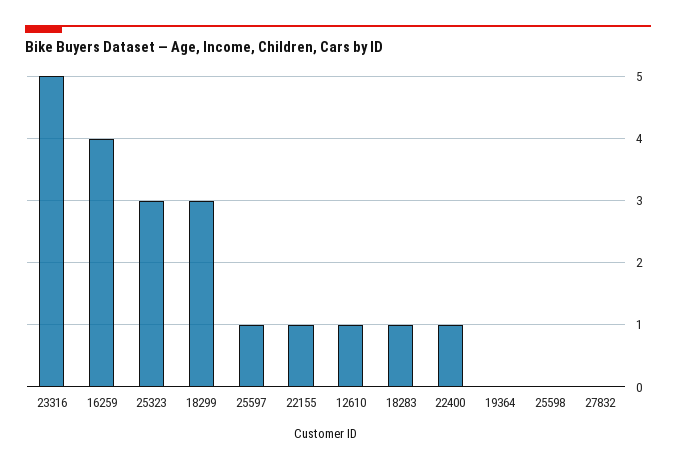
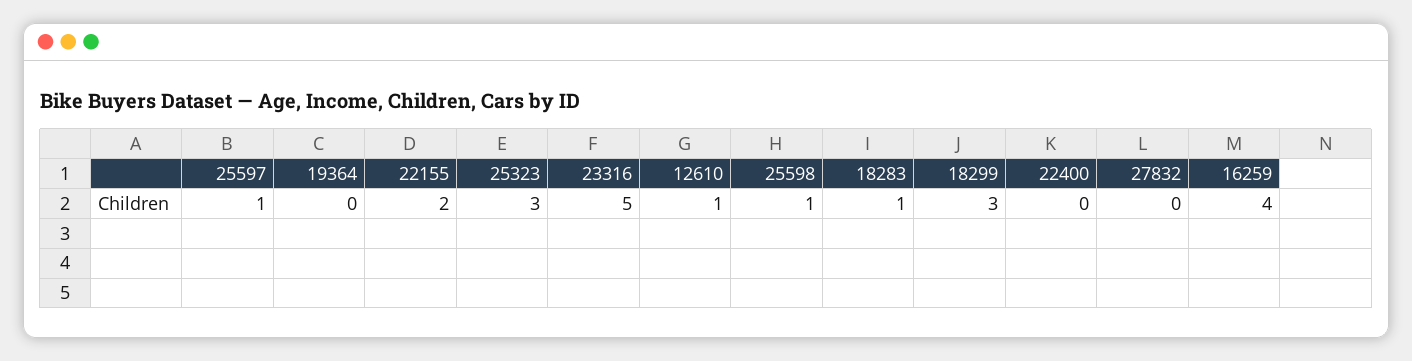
22155: 1 -> 2
22400: 1 -> 0
25598: 0 -> 1

